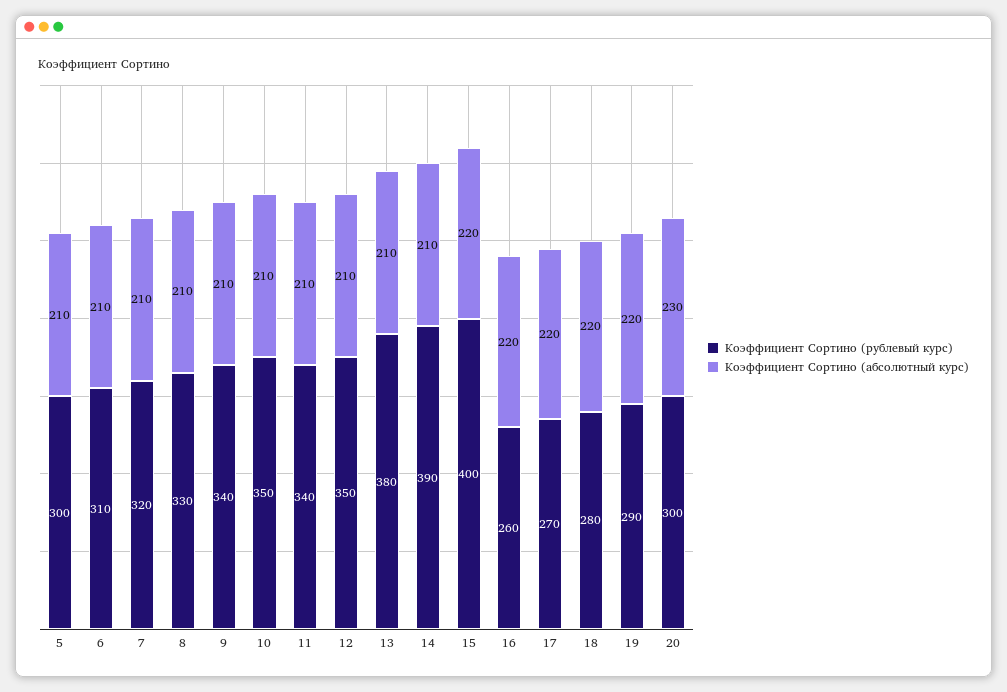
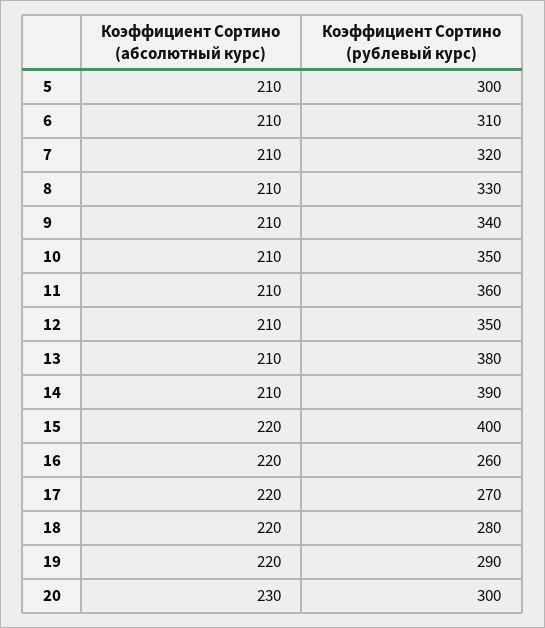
Коэффициент Сортино (рублевый курс), 11: 340 -> 360

